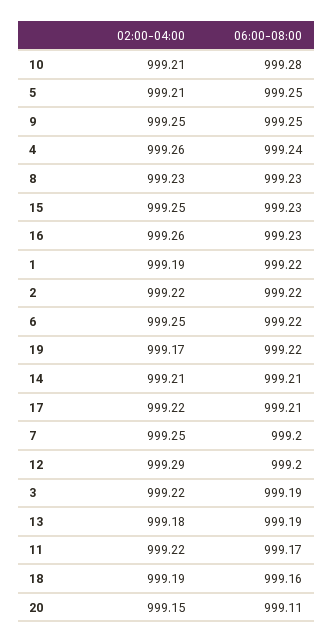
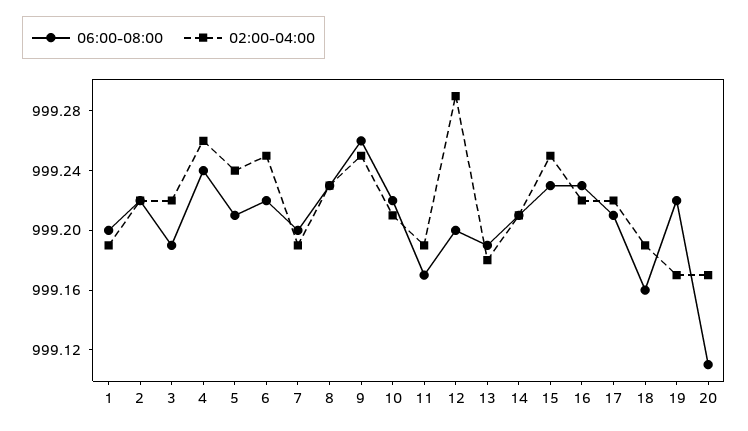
06:00-08:00, 10: 999.28 -> 999.22
02:00-04:00, 5: 999.21 -> 999.24
06:00-08:00, 5: 999.25 -> 999.21
06:00-08:00, 9: 999.25 -> 999.26
02:00-04:00, 16: 999.26 -> 999.22
06:00-08:00, 1: 999.22 -> 999.2
02:00-04:00, 7: 999.25 -> 999.19
02:00-04:00, 11: 999.22 -> 999.19
02:00-04:00, 20: 999.15 -> 999.17

